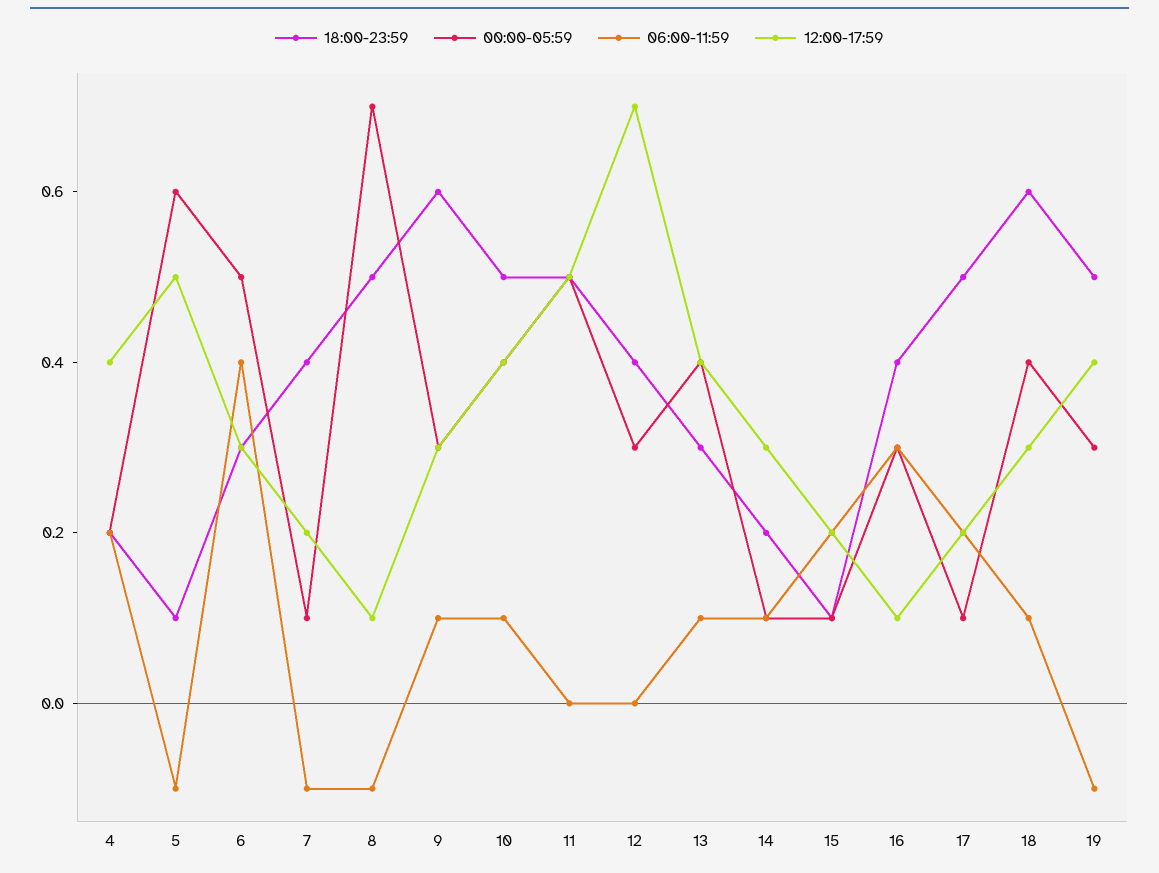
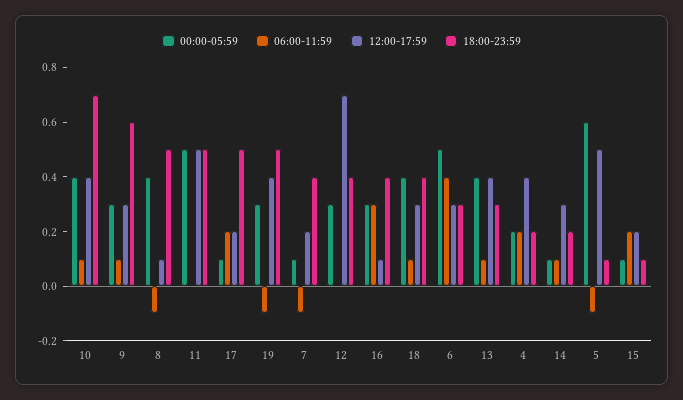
00:00-05:59, 8: 0.7 -> 0.4
18:00-23:59, 10: 0.5 -> 0.7
18:00-23:59, 18: 0.6 -> 0.4

